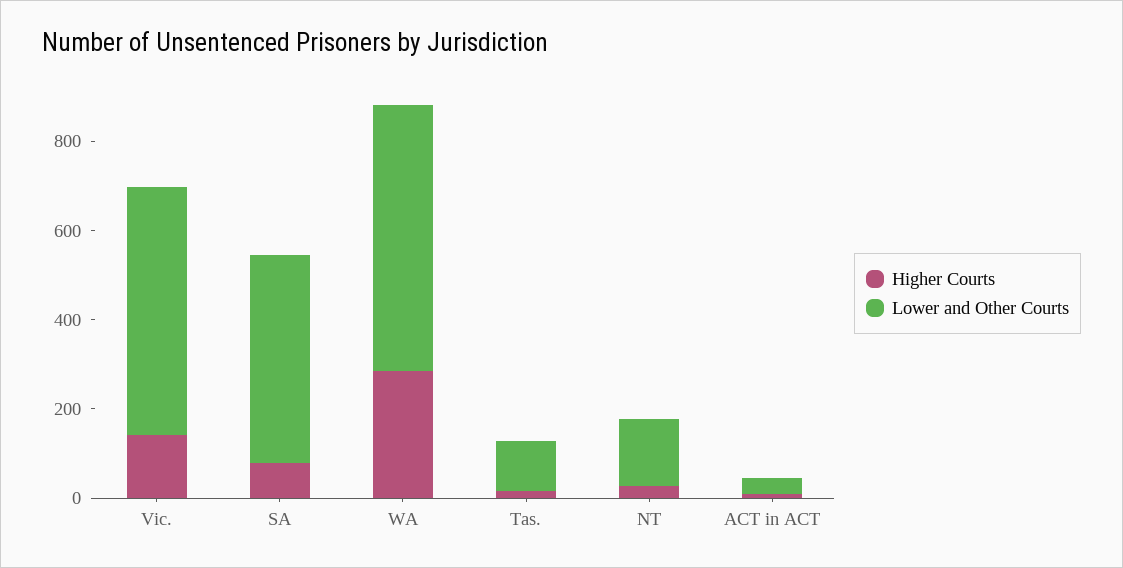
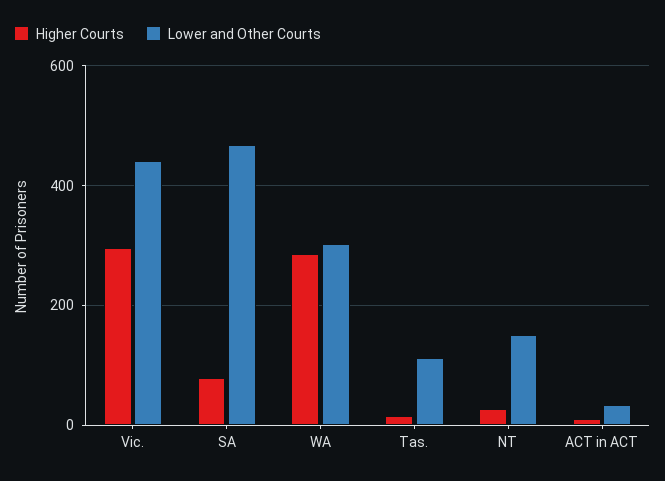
Higher Courts, Vic.: 150 -> 300
Lower and Other Courts, Vic.: 550 -> 440
Lower and Other Courts, WA: 600 -> 300

